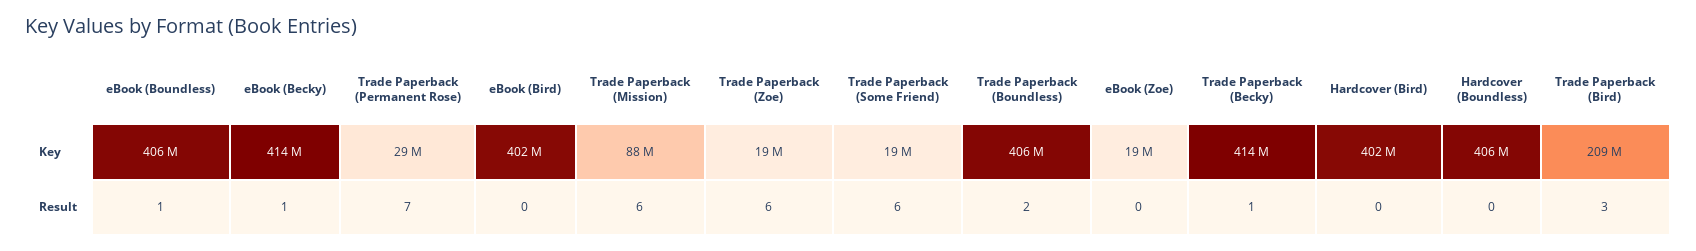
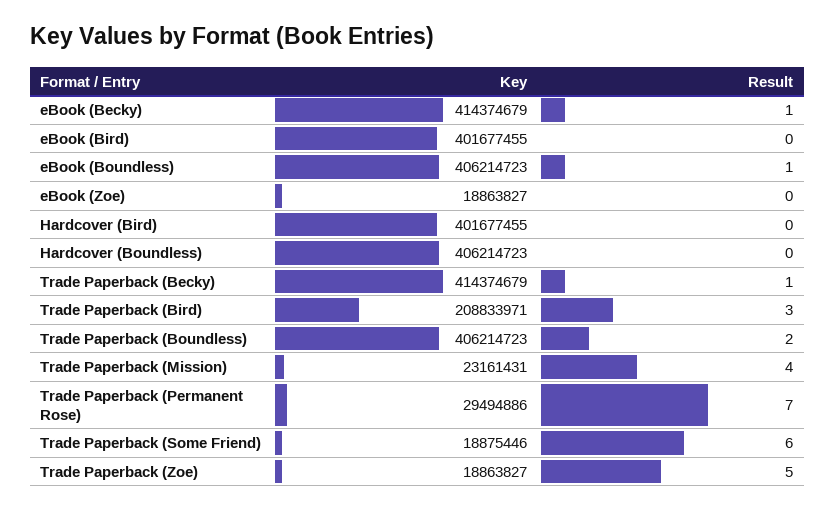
Trade Paperback (Mission), Key: 88000000 -> 23161431
Trade Paperback (Mission), Result: 6 -> 4
Trade Paperback (Zoe), Result: 6 -> 5

